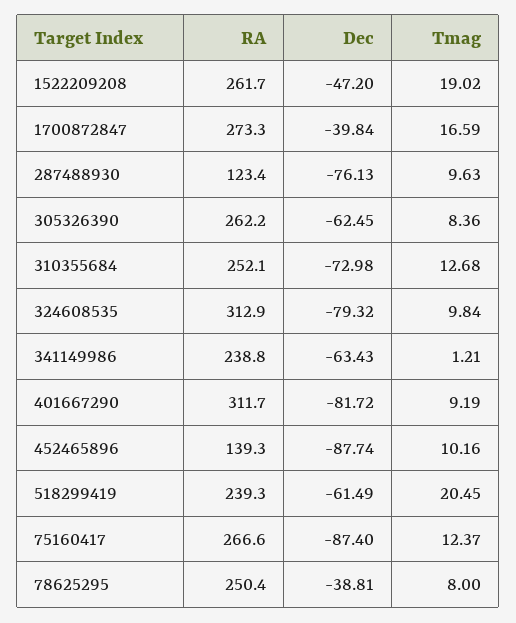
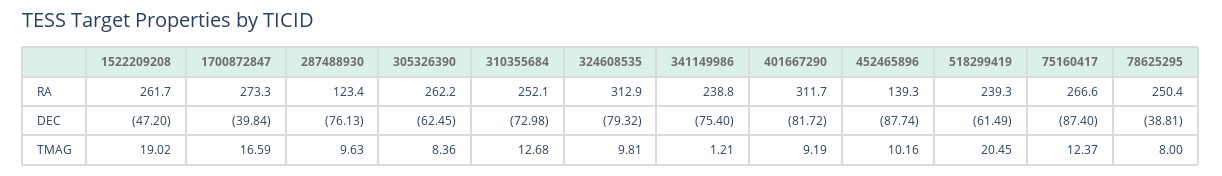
Tmag, 324608535: 9.84 -> 9.81
Dec, 341149986: -63.43 -> -75.4

